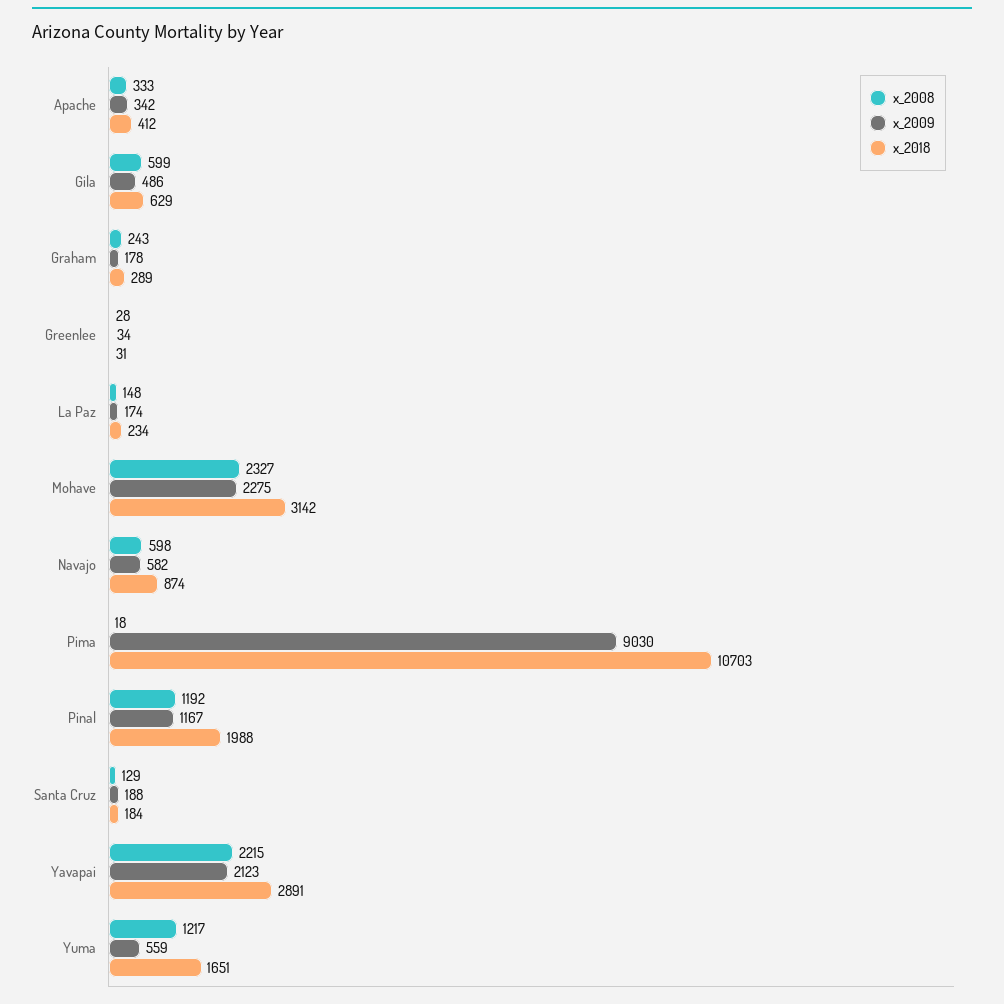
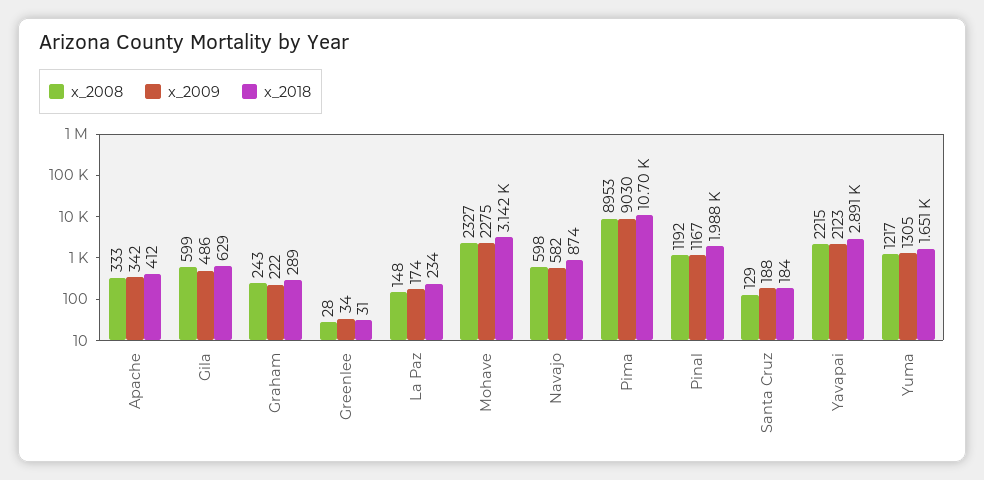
x_2009, Graham: 178 -> 222
x_2008, Pima: 18 -> 8953
x_2009, Yuma: 559 -> 1305

